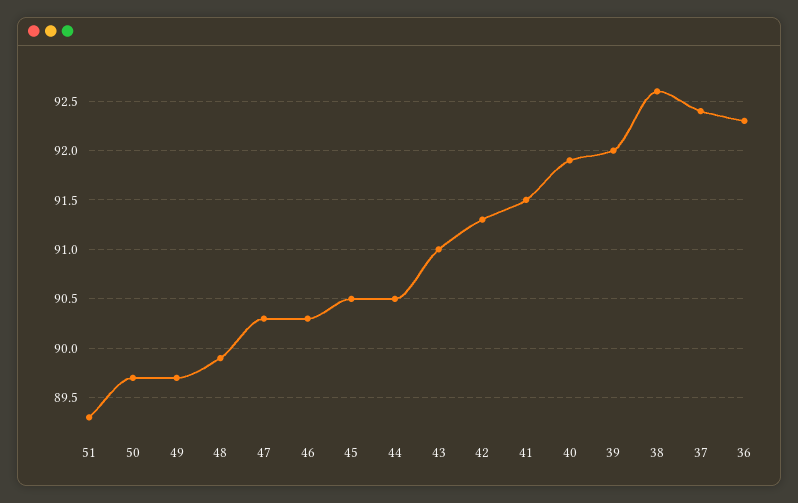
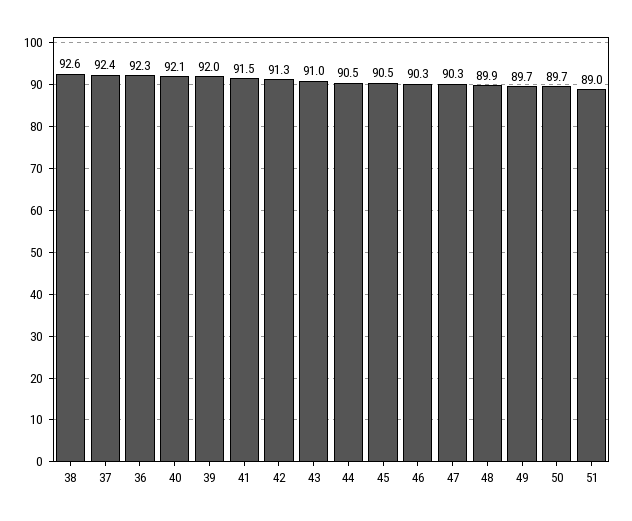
51: 89.3 -> 89
40: 91.9 -> 92.1

